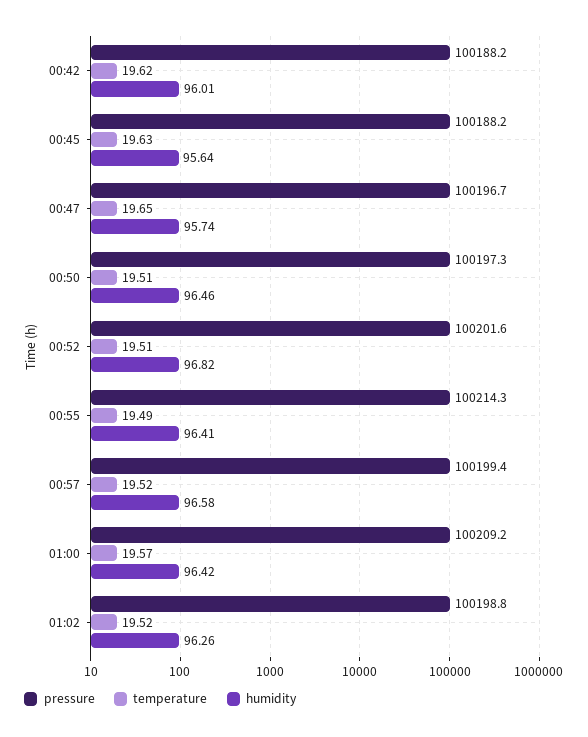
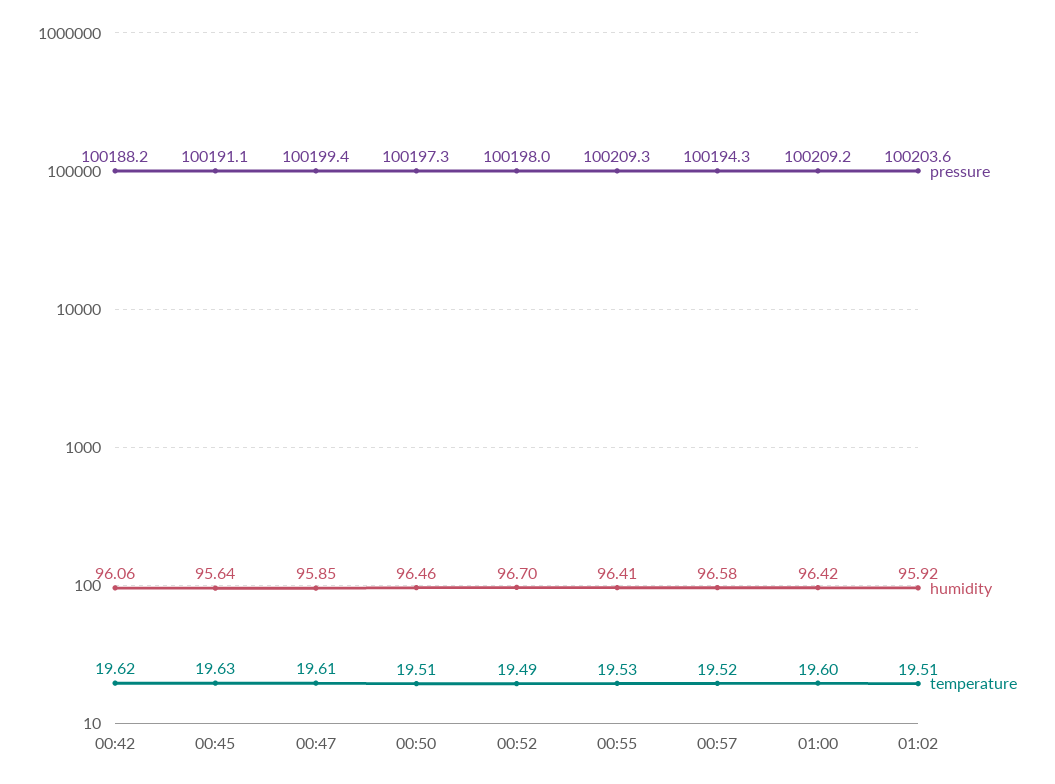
humidity, 00:42: 96.01 -> 96.06
pressure, 00:45: 100188.2 -> 100191.1
pressure, 00:47: 100196.7 -> 100199.4
temperature, 00:47: 19.65 -> 19.61
humidity, 00:47: 95.74 -> 95.85
pressure, 00:52: 100201.6 -> 100198
temperature, 00:52: 19.51 -> 19.49
humidity, 00:52: 96.82 -> 96.7
pressure, 00:55: 100214.3 -> 100209.3
temperature, 00:55: 19.49 -> 19.53
pressure, 00:57: 100199.4 -> 100194.3
temperature, 01:00: 19.57 -> 19.6
pressure, 01:02: 100198.8 -> 100203.6
temperature, 01:02: 19.52 -> 19.51
humidity, 01:02: 96.26 -> 95.92

